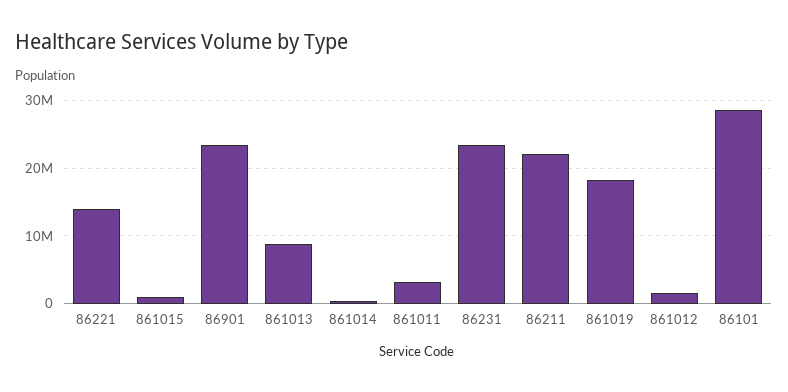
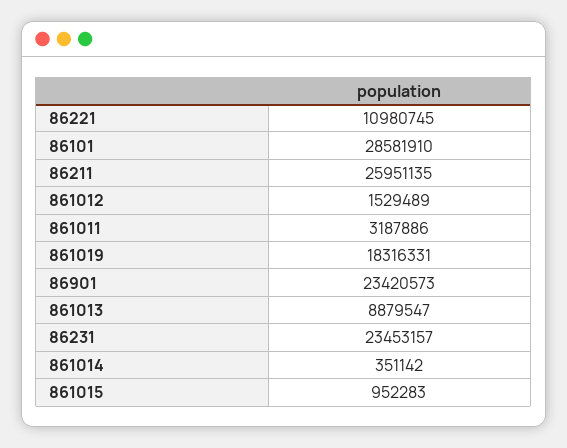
86221: 14000000 -> 10980745
86211: 22000000 -> 25951135

